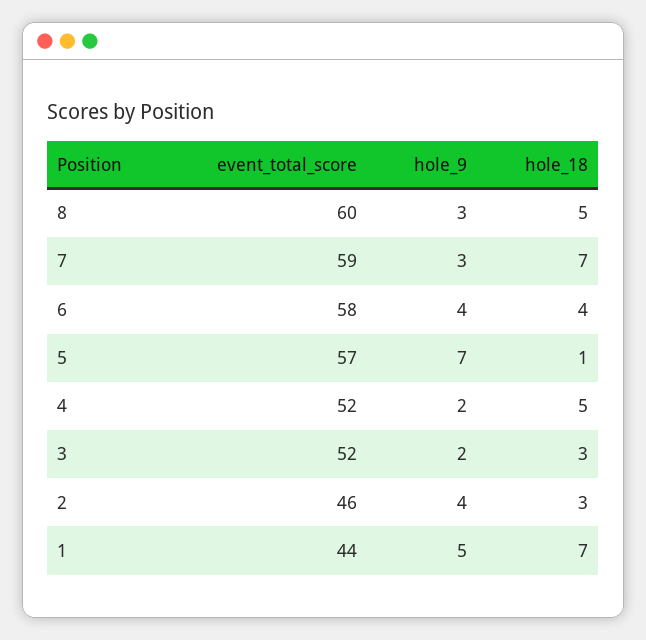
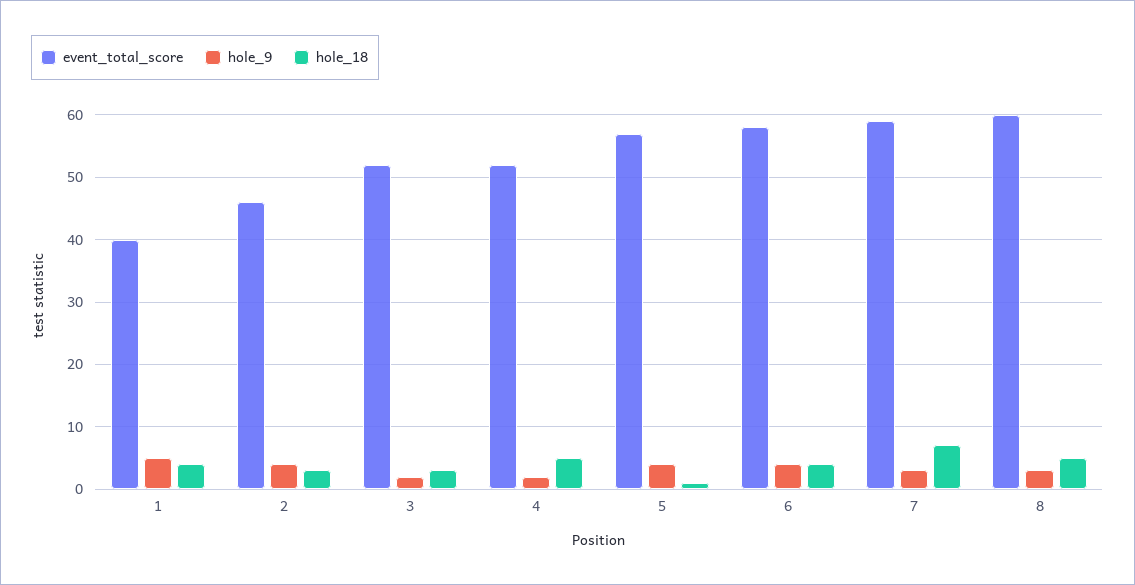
hole_9, 5: 7 -> 4
event_total_score, 1: 44 -> 40
hole_18, 1: 7 -> 4

